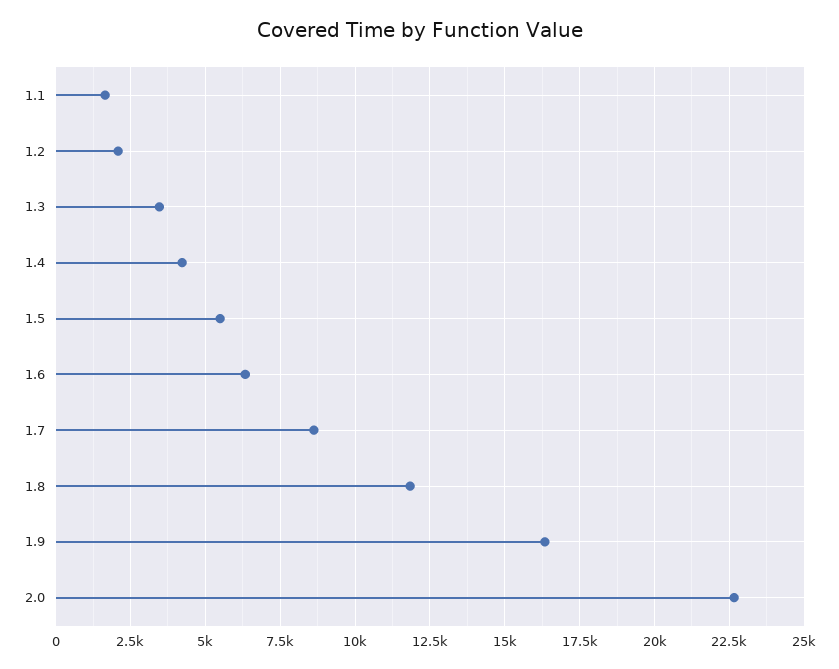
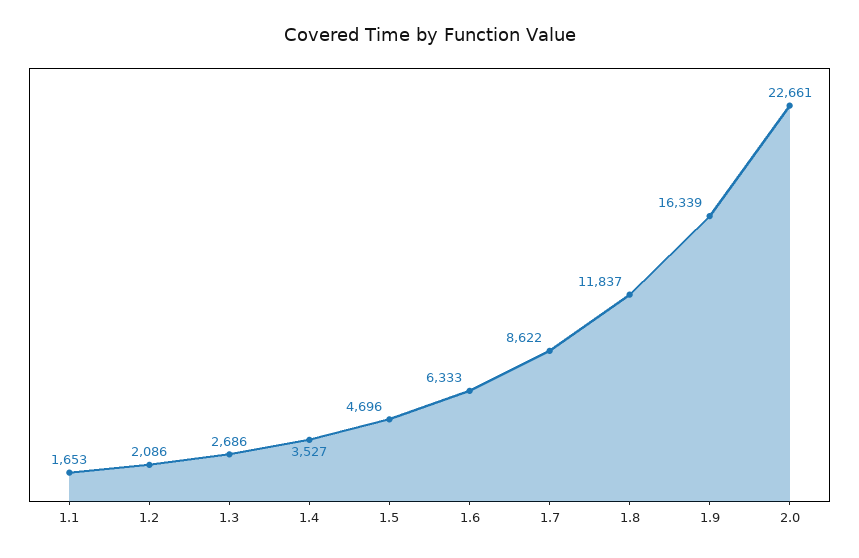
1.3: 3500 -> 2686
1.4: 4250 -> 3527
1.5: 5500 -> 4696

